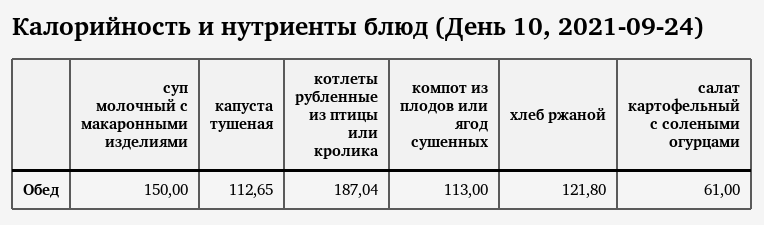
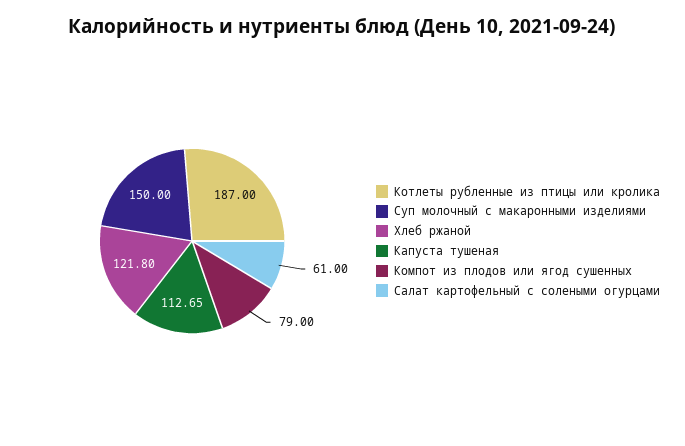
котлеты рубленные из птицы или кролика: 187.04 -> 187
компот из плодов или ягод сушенных: 113 -> 79

